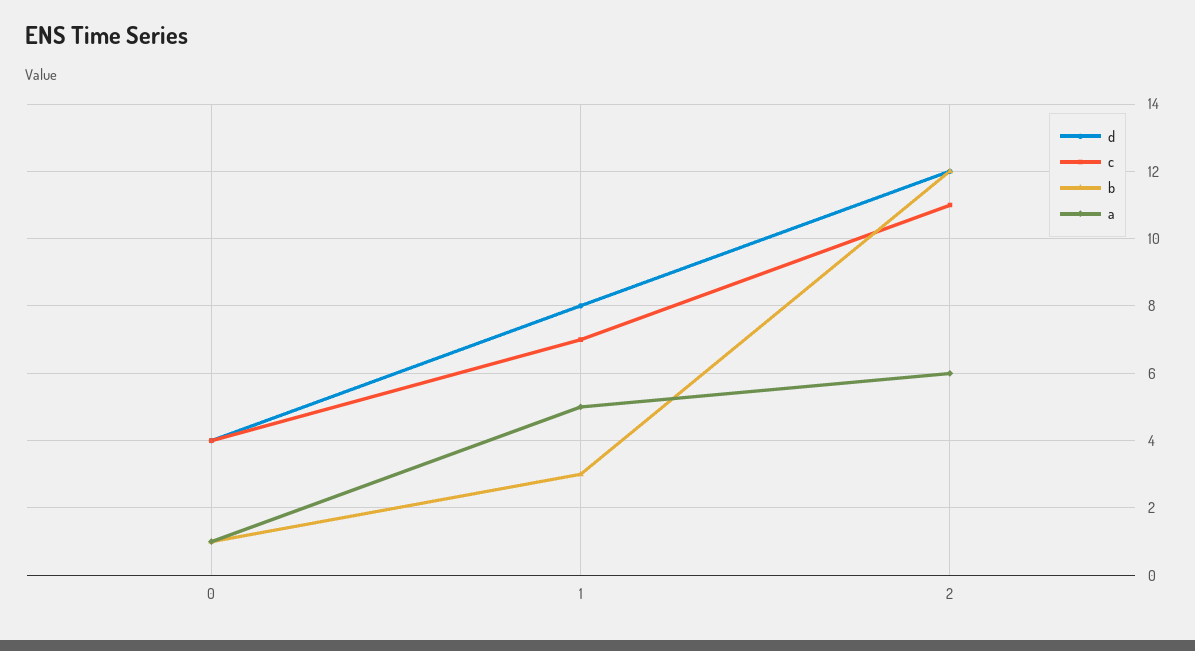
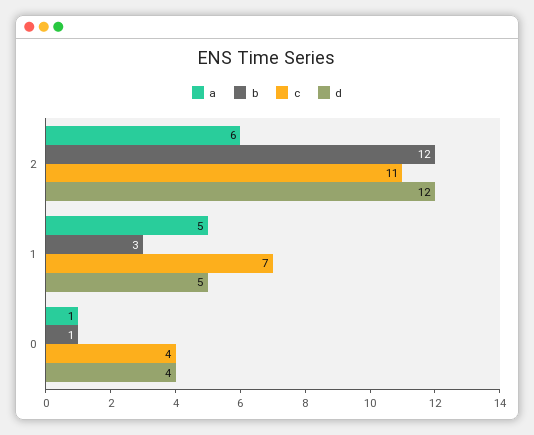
d, 1: 8 -> 5

